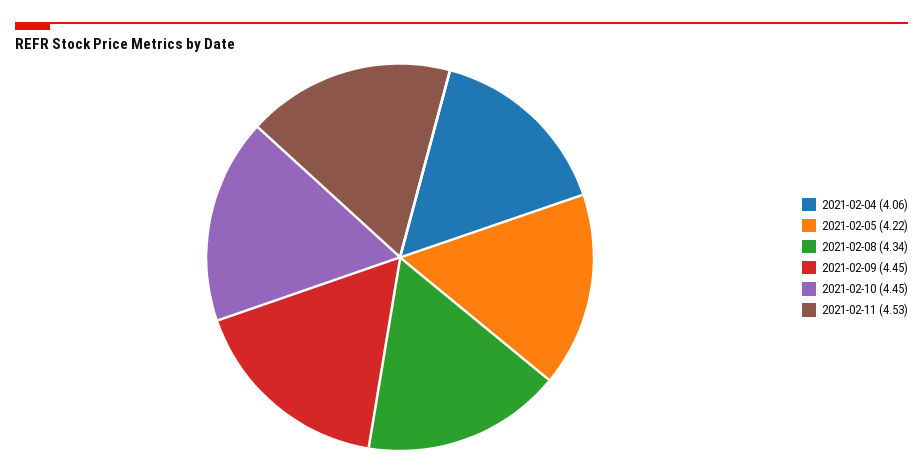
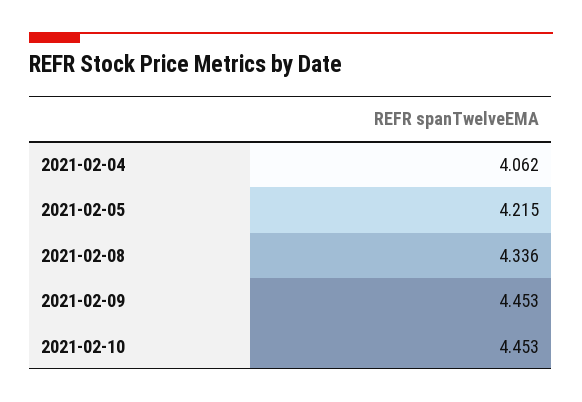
2021-02-11: 4.53 -> none

